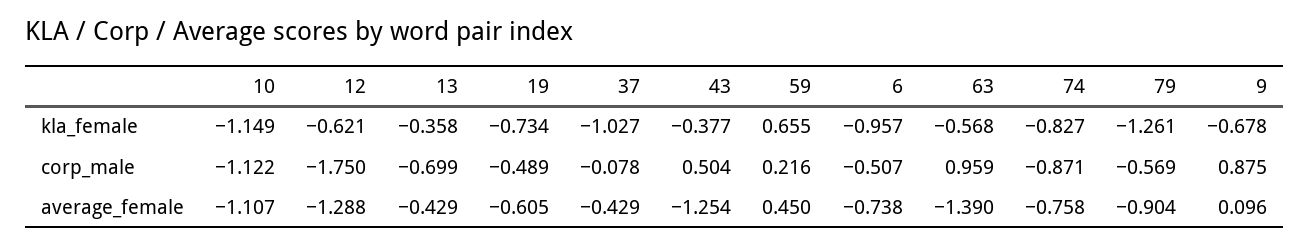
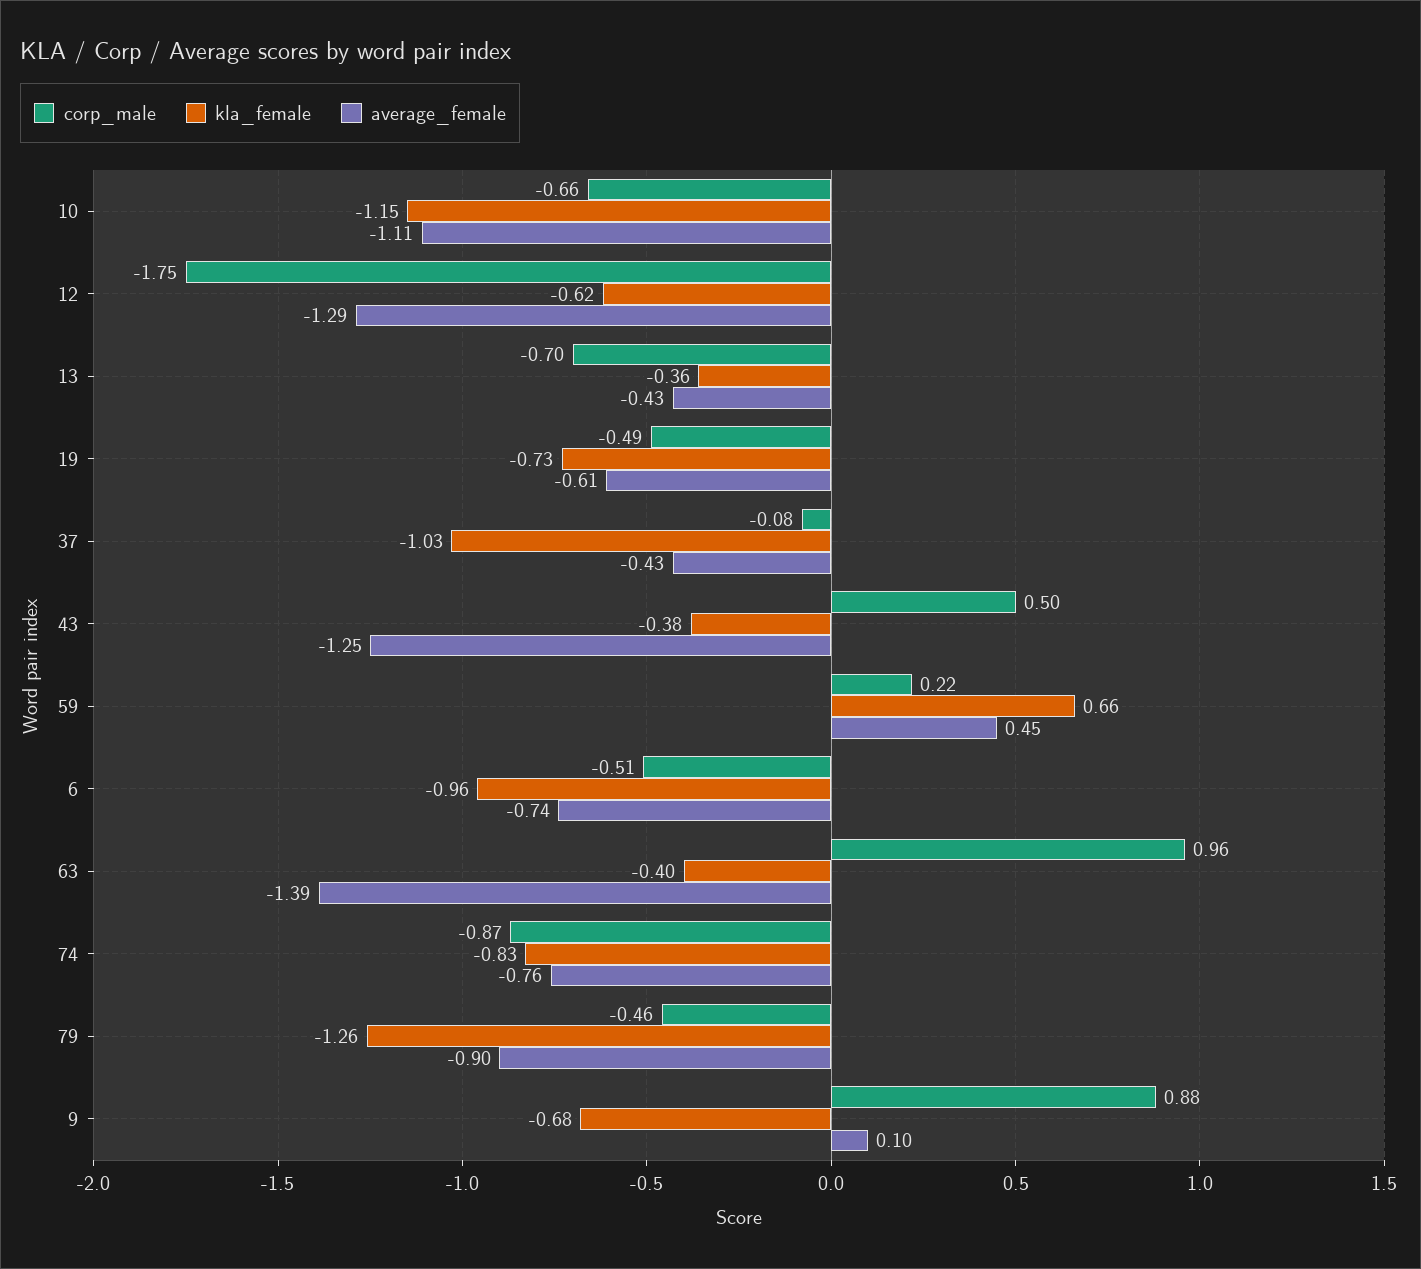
kla_female, 63: -0.568 -> -0.4
corp_male, 10: -1.122 -> -0.66
corp_male, 79: -0.569 -> -0.46

